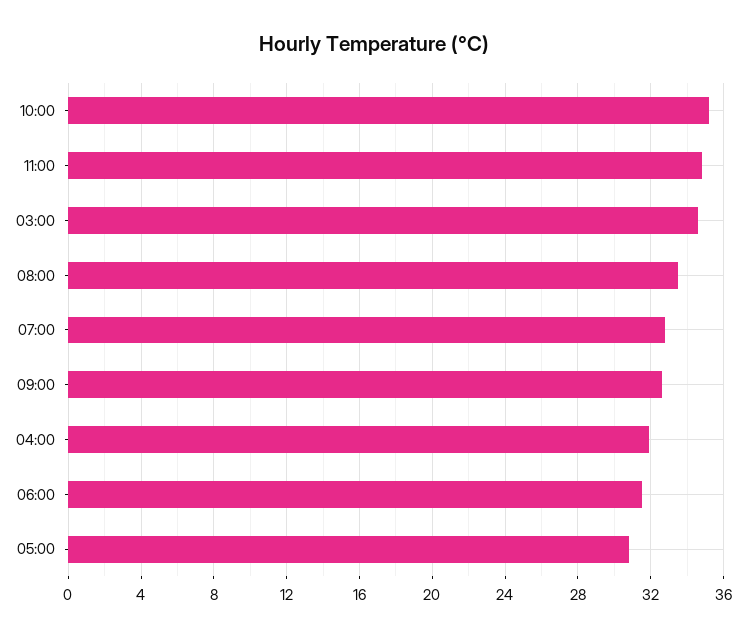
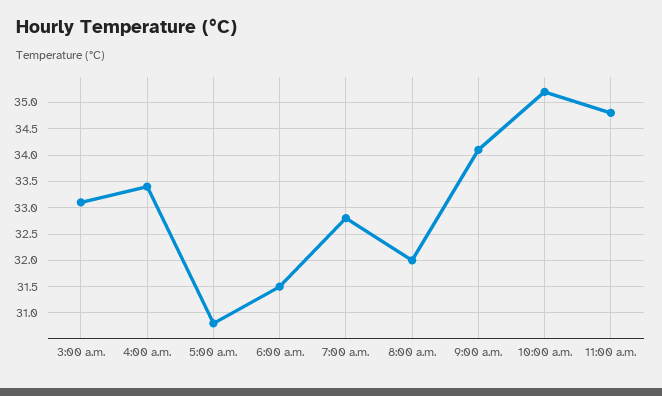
03:00: 34.5 -> 33
08:00: 33.5 -> 32
09:00: 32.5 -> 34
04:00: 32 -> 33.5

